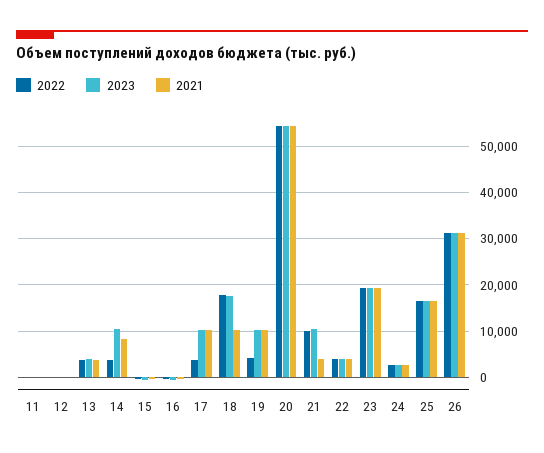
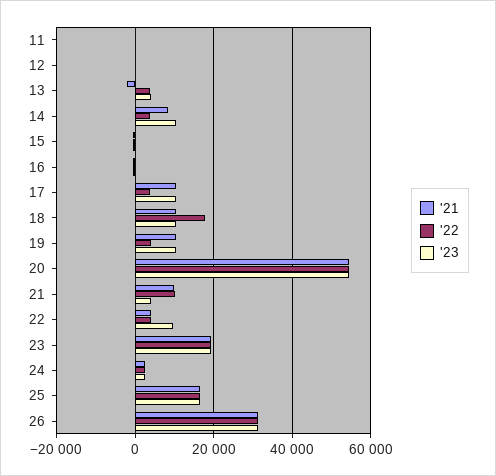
2021, 13: 4000 -> -2000
2023, 18: 18000 -> 10000
2023, 21: 10000 -> 4000
2021, 21: 4000 -> 10000
2023, 22: 4000 -> 10000

